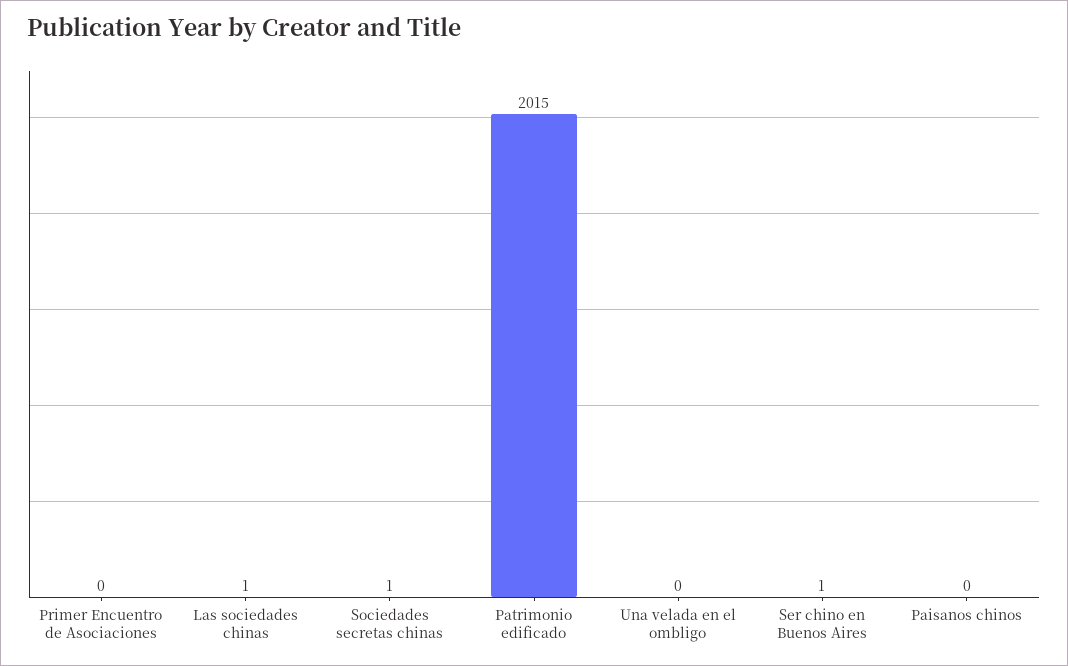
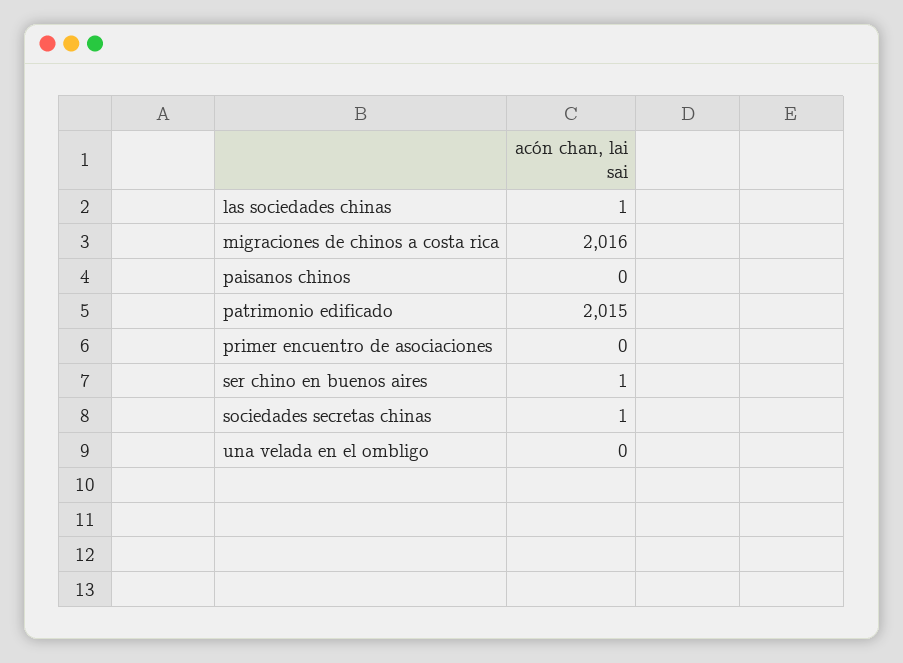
migraciones de chinos a costa rica: none -> 2016

